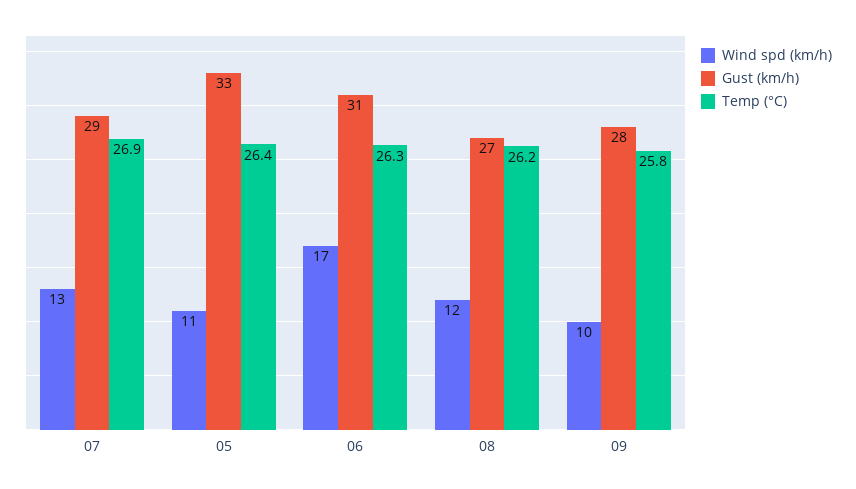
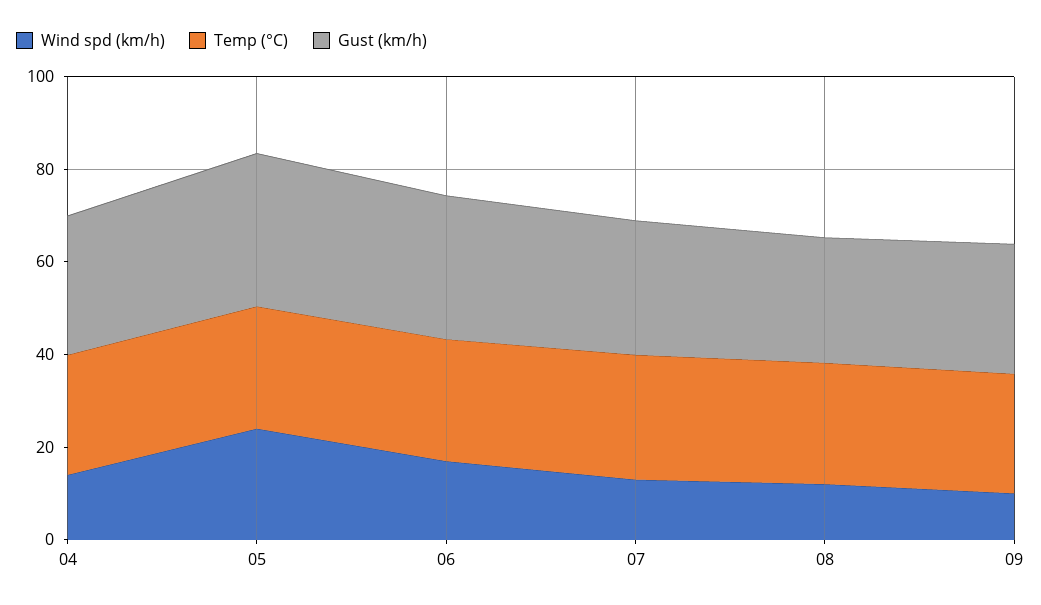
Wind spd (km/h), 05: 11 -> 25
Wind spd (km/h), 04: none -> 15
Temp (°C), 04: none -> 25
Gust (km/h), 04: none -> 30

